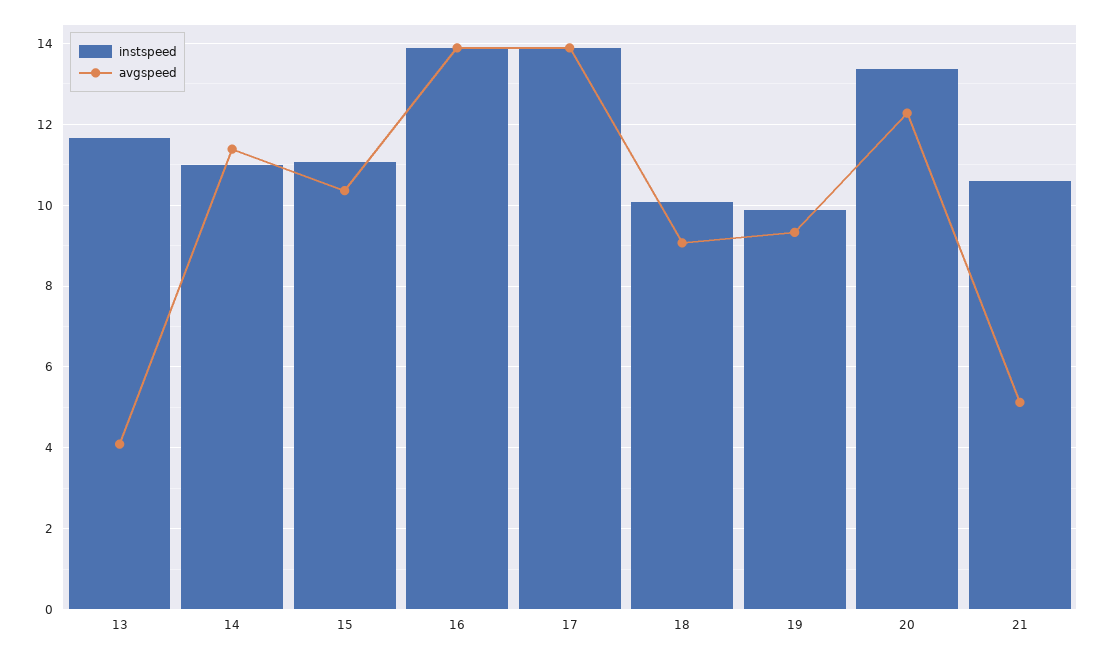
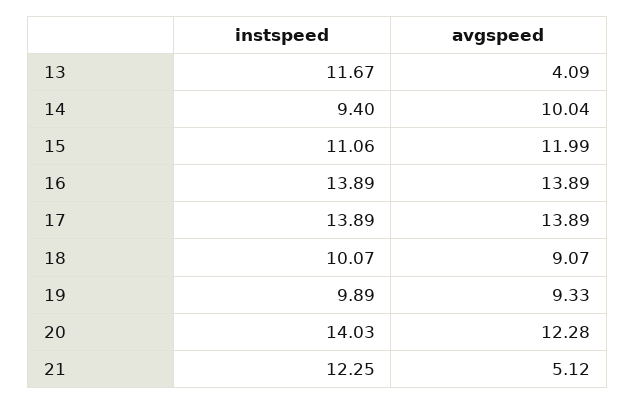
instspeed, 14: 11 -> 9.4
avgspeed, 14: 11.4 -> 10.04
avgspeed, 15: 10.4 -> 11.99
instspeed, 20: 13.4 -> 14.03
instspeed, 21: 10.6 -> 12.25

